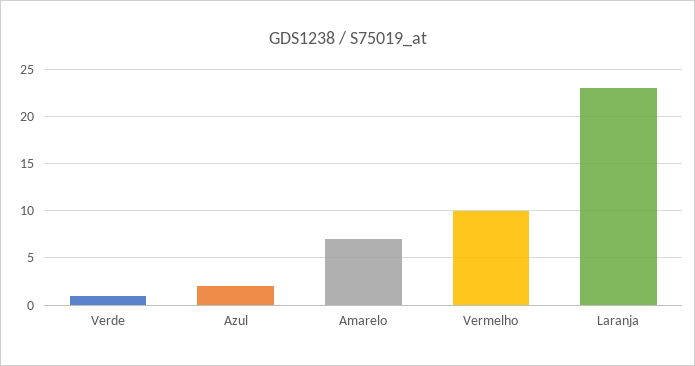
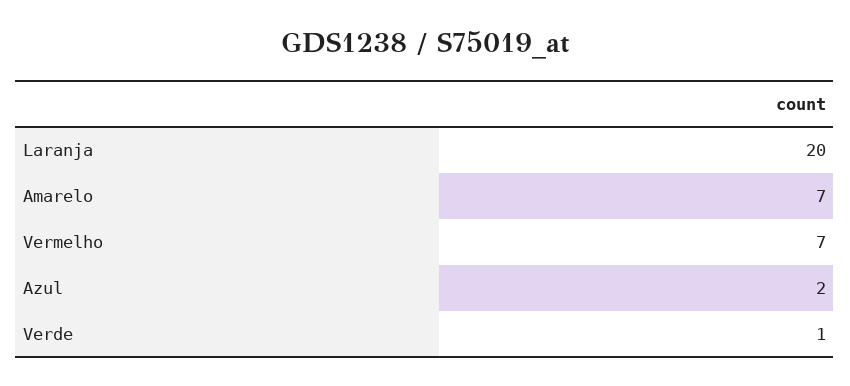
Vermelho: 10 -> 7
Laranja: 23 -> 20

